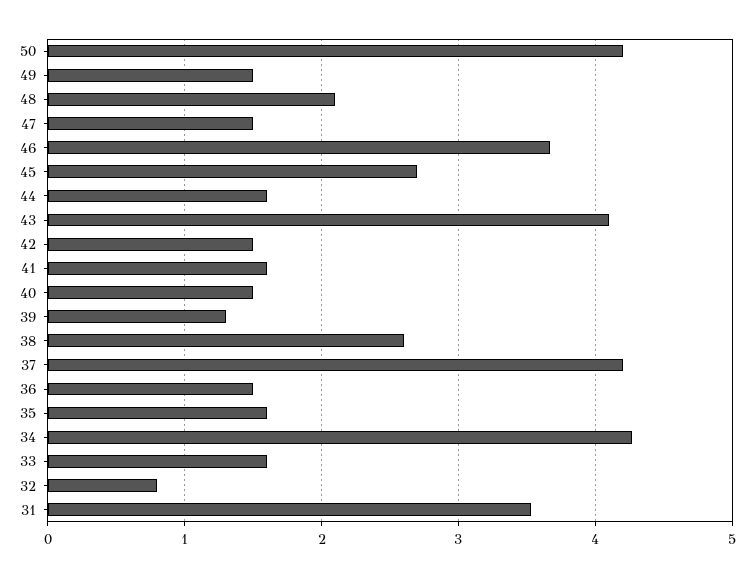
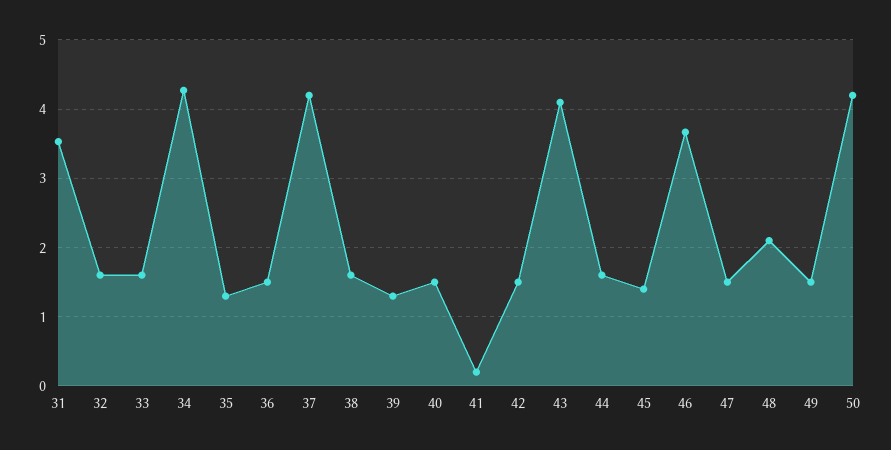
45: 2.7 -> 1.4
41: 1.6 -> 0.2
38: 2.6 -> 1.6
35: 1.6 -> 1.3
32: 0.8 -> 1.6

